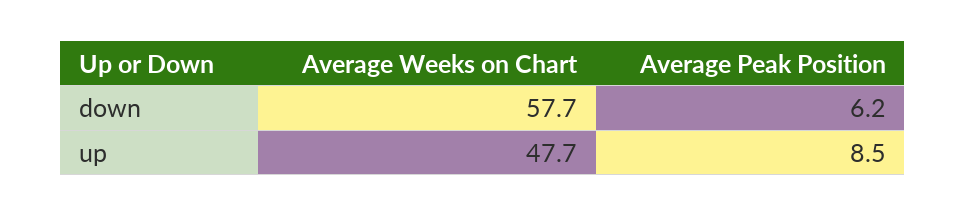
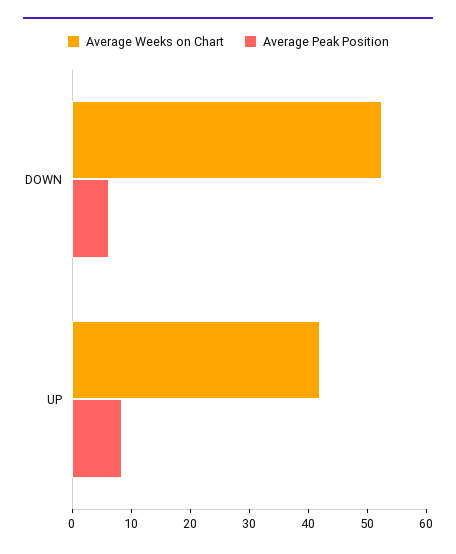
Average Weeks on Chart, down: 57.7 -> 52
Average Weeks on Chart, up: 47.7 -> 42

